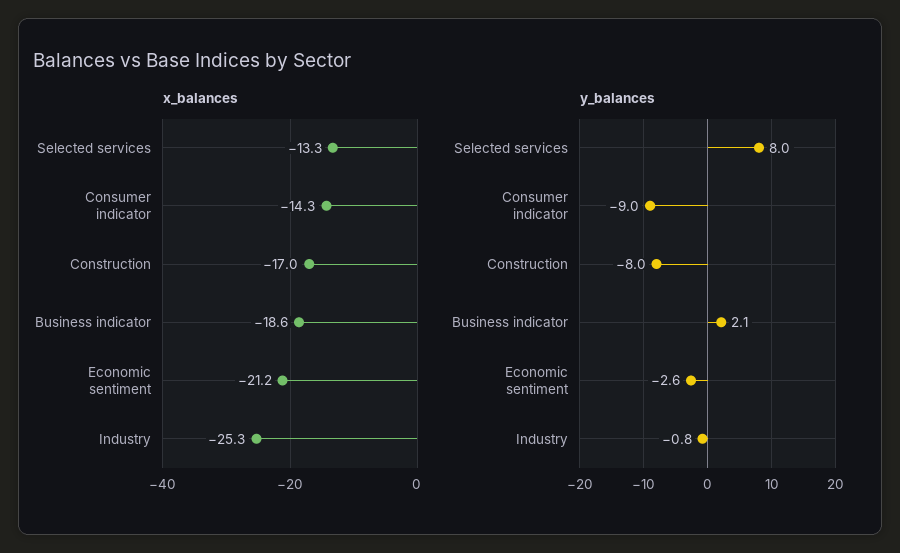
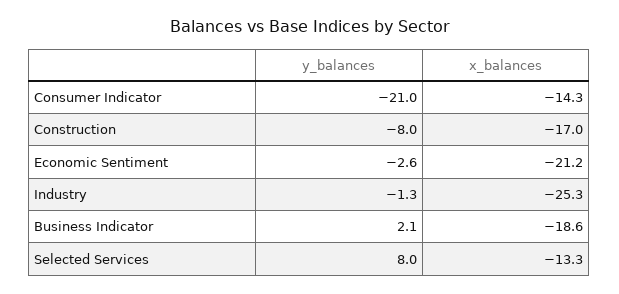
y_balances, Consumer indicator: -9 -> -21
y_balances, Industry: -0.8 -> -1.3

